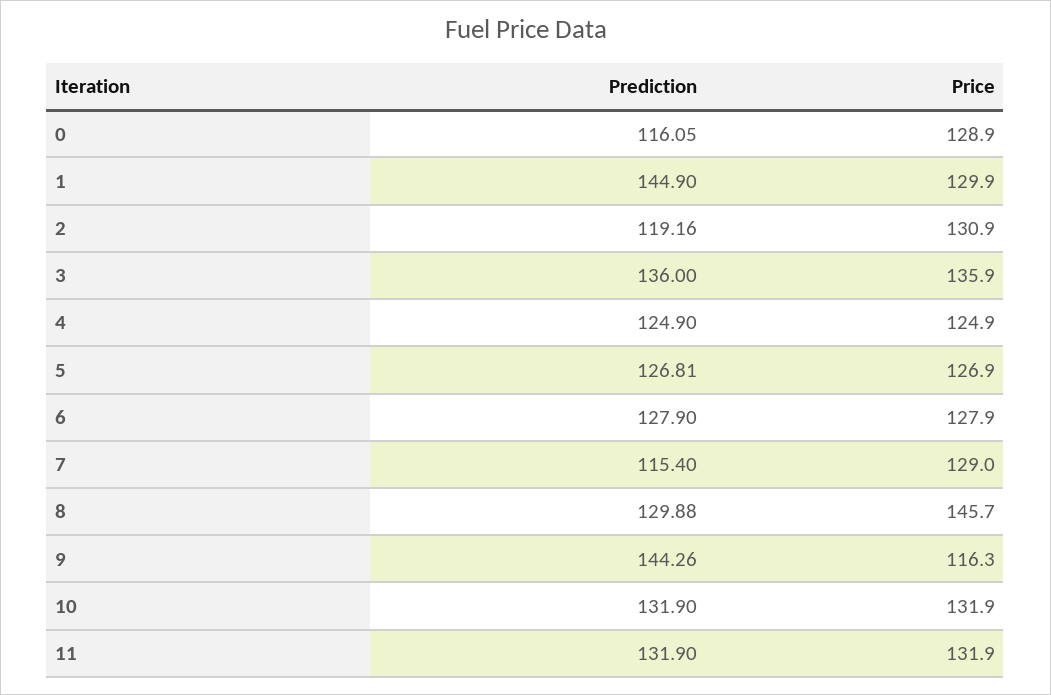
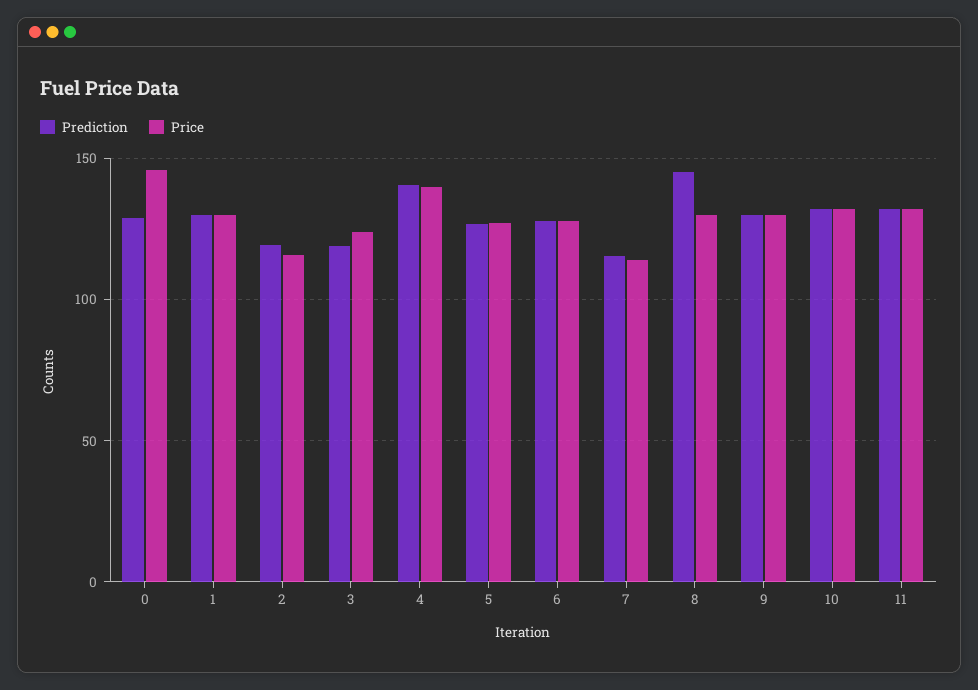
Prediction, 0: 116.05 -> 130
Price, 0: 128.9 -> 145
Prediction, 1: 144.9 -> 130
Price, 2: 130.9 -> 115
Prediction, 3: 136 -> 120
Price, 3: 135.9 -> 125
Prediction, 4: 124.9 -> 140
Price, 4: 124.9 -> 140
Price, 7: 129 -> 115
Prediction, 8: 129.88 -> 145
Price, 8: 145.7 -> 130
Prediction, 9: 144.26 -> 130
Price, 9: 116.3 -> 130

